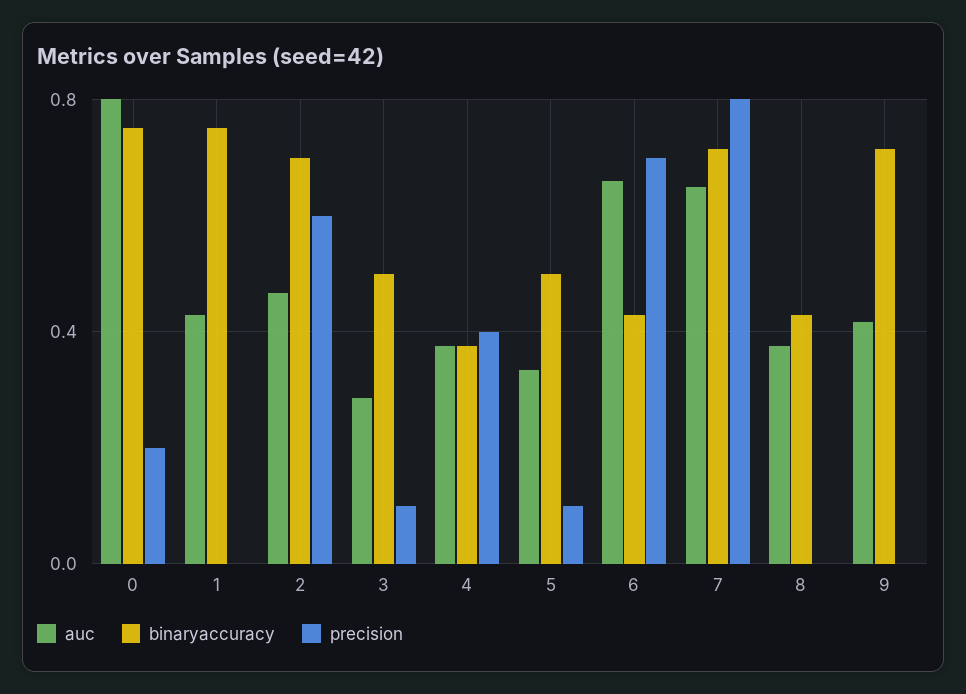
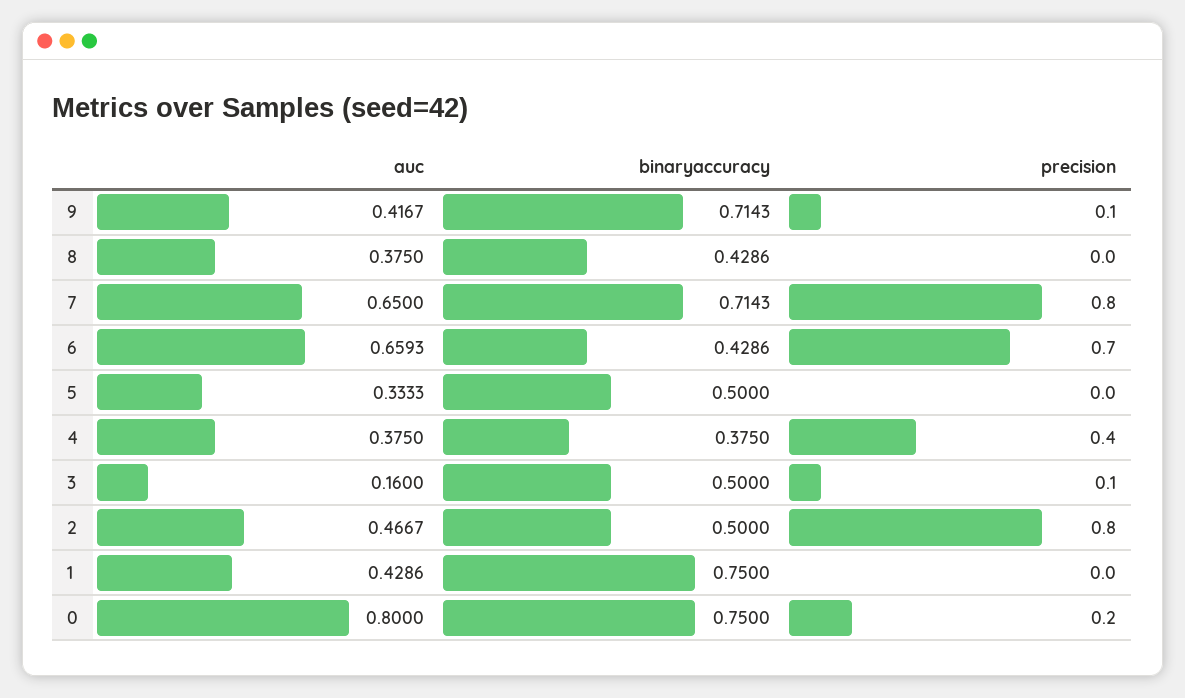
binaryaccuracy, 2: 0.7 -> 0.5
precision, 2: 0.6 -> 0.8
auc, 3: 0.3 -> 0.16
precision, 5: 0.1 -> 0
precision, 9: 0 -> 0.1

